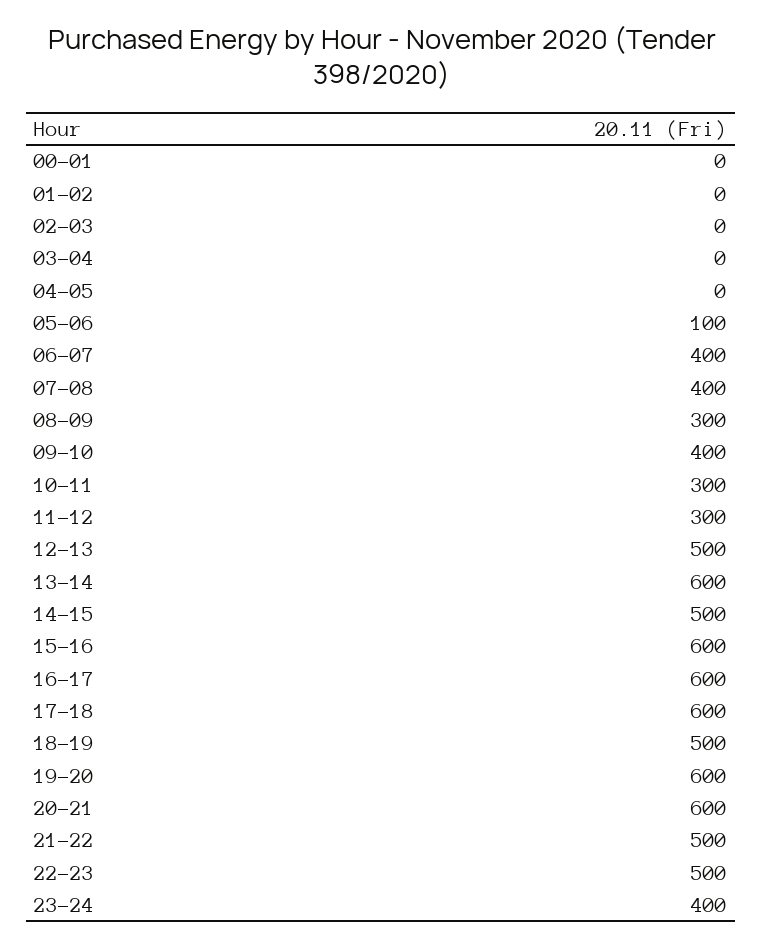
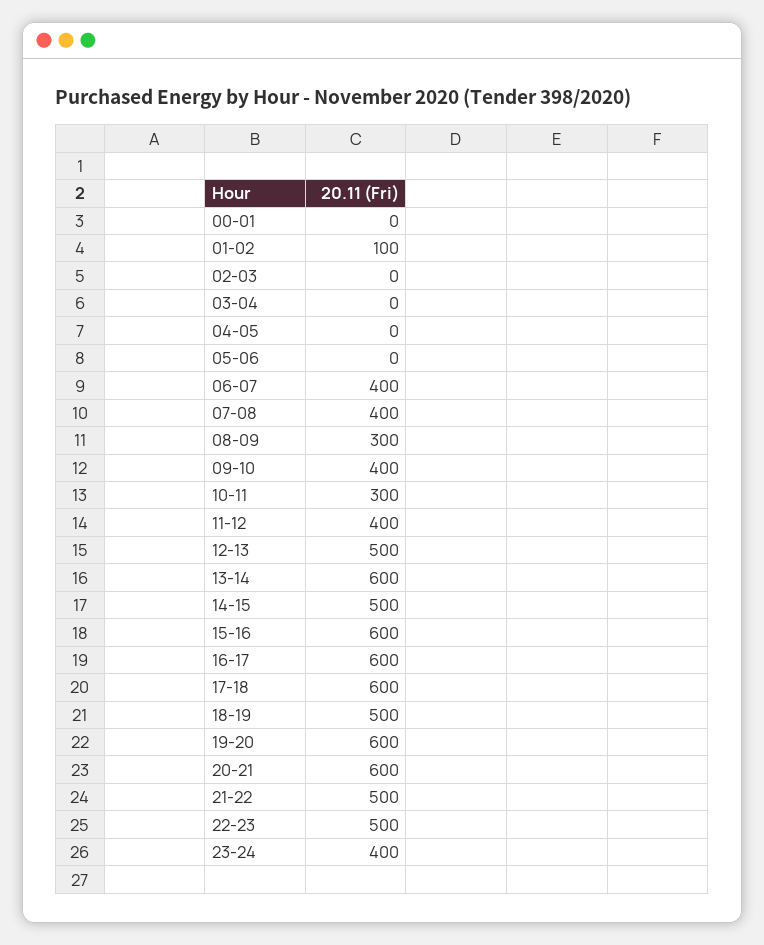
01-02: 0 -> 100
05-06: 100 -> 0
11-12: 300 -> 400

